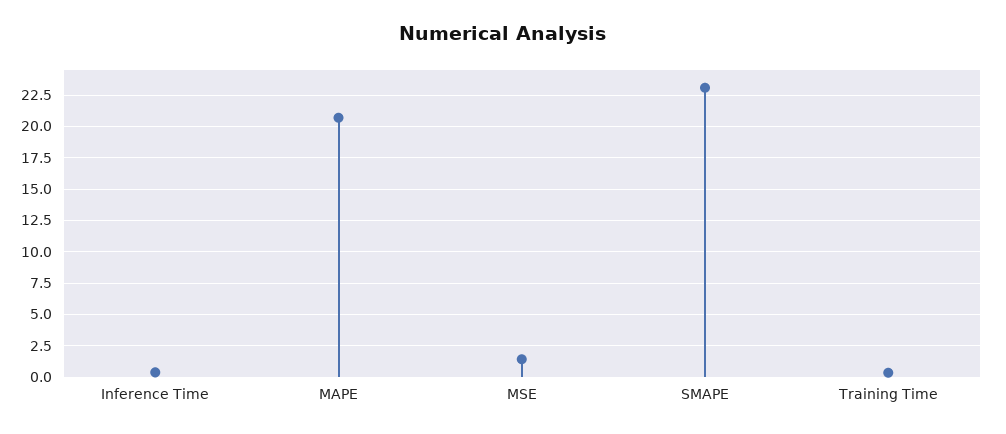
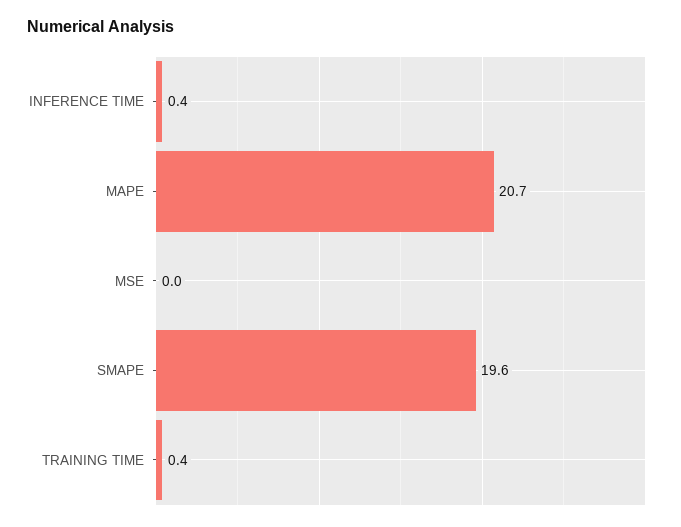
MSE: 1.5 -> 0
SMAPE: 23 -> 19.6

